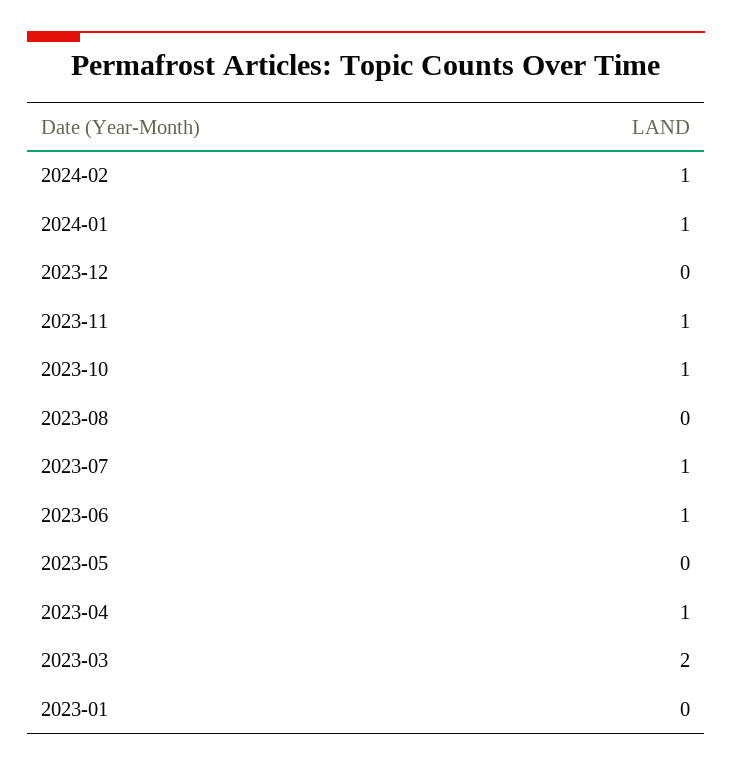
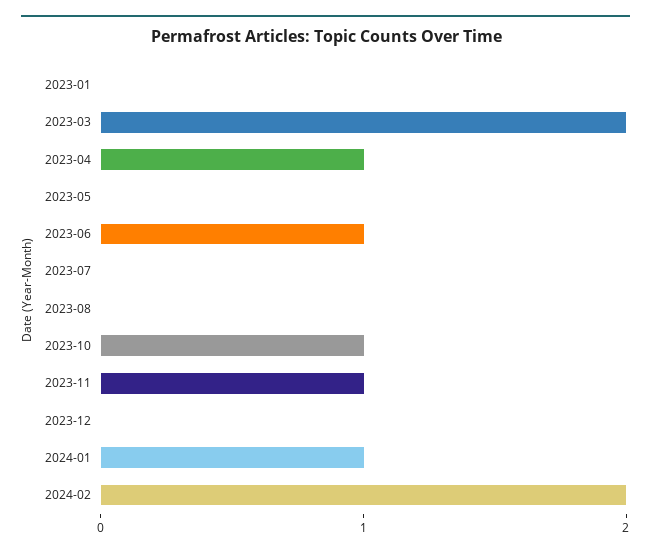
2024-02: 1 -> 2
2023-07: 1 -> 0

